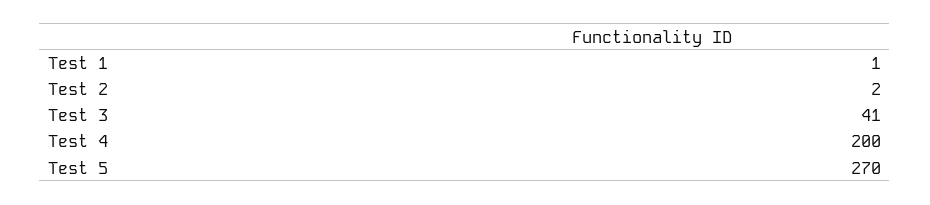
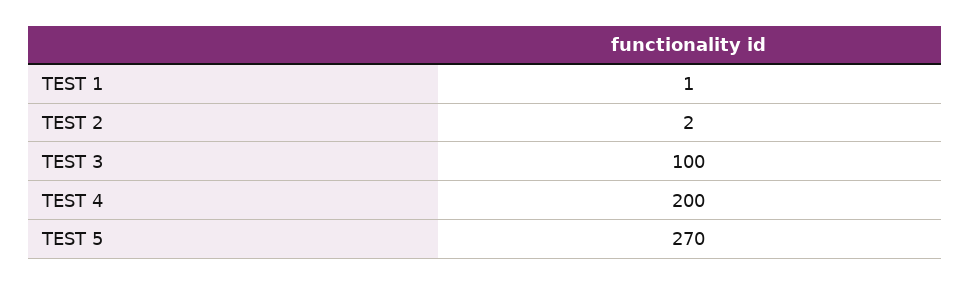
Test 3: 41 -> 100

